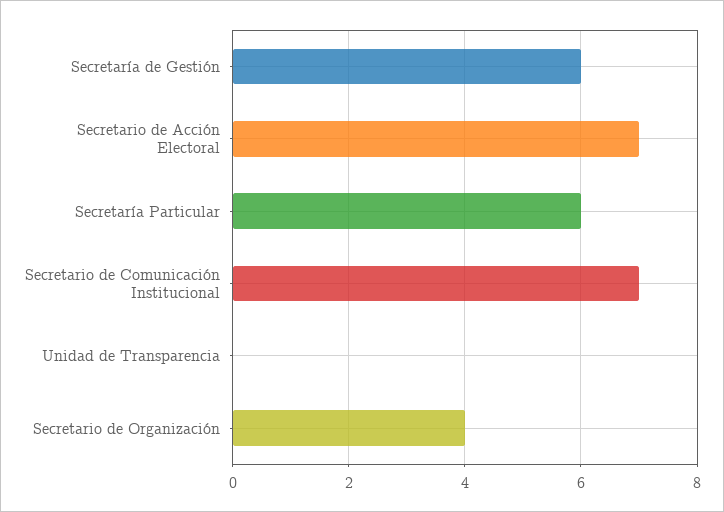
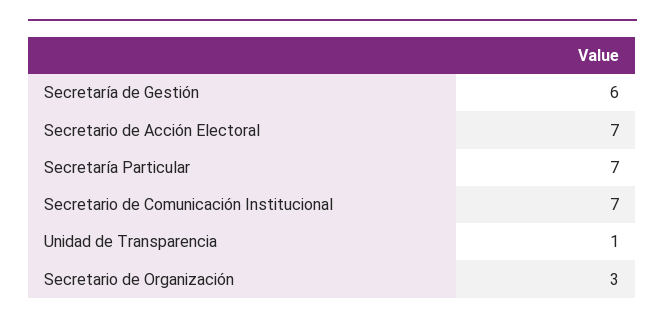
Secretaría Particular: 6 -> 7
Unidad de Transparencia: 0 -> 1
Secretario de Organización: 4 -> 3

